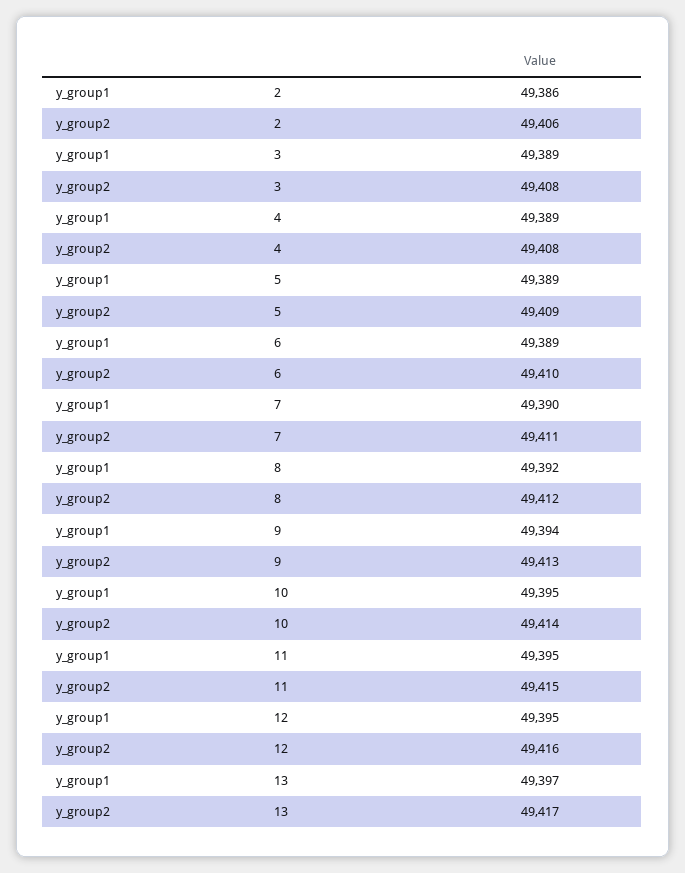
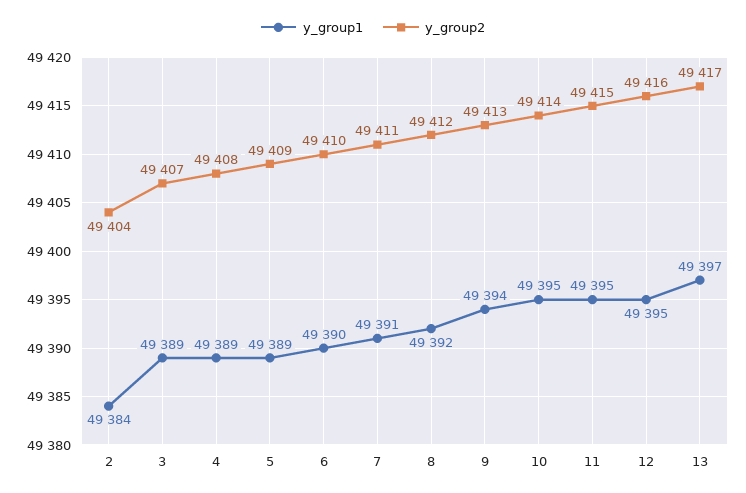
y_group1, 2: 49386 -> 49384
y_group2, 2: 49406 -> 49404
y_group2, 3: 49408 -> 49407
y_group1, 6: 49389 -> 49390
y_group1, 7: 49390 -> 49391

